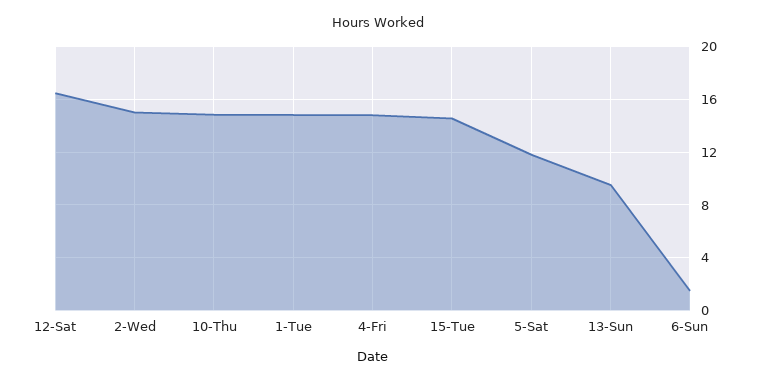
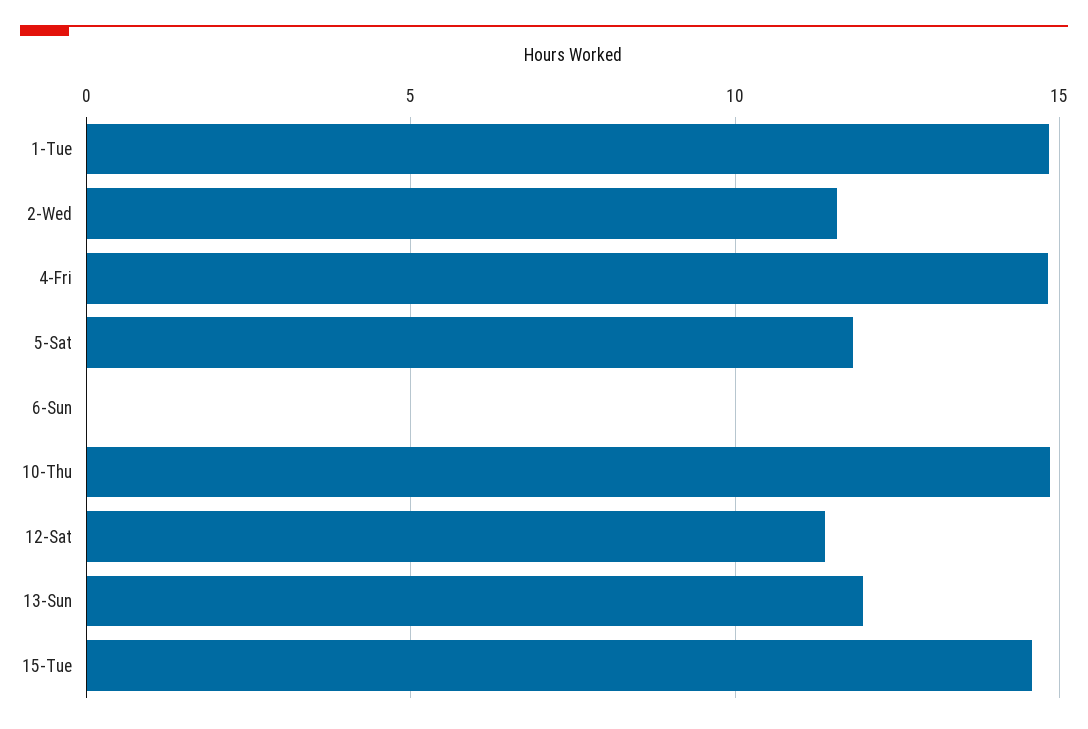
12-Sat: 16.5 -> 11.5
2-Wed: 15 -> 11.5
13-Sun: 9.5 -> 12
6-Sun: 1.5 -> 0

